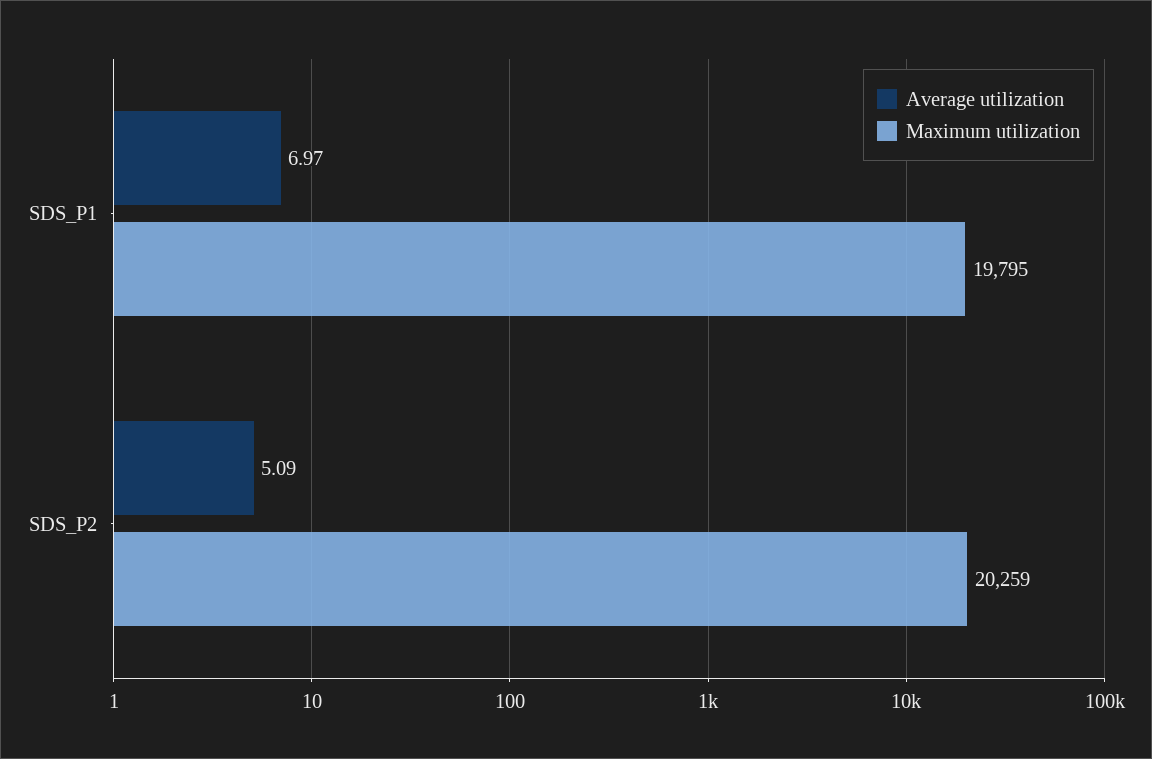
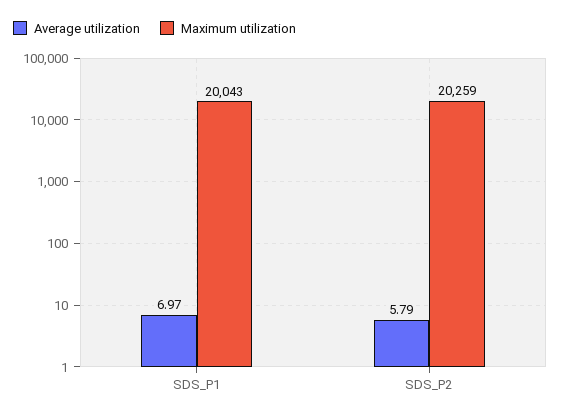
Maximum utilization, SDS_P1: 19795 -> 20043
Average utilization, SDS_P2: 5.09 -> 5.79

